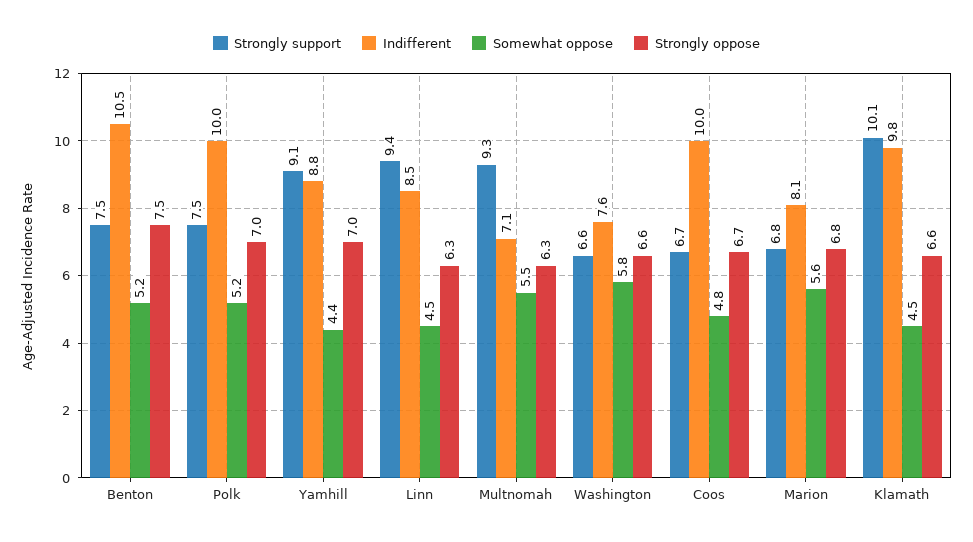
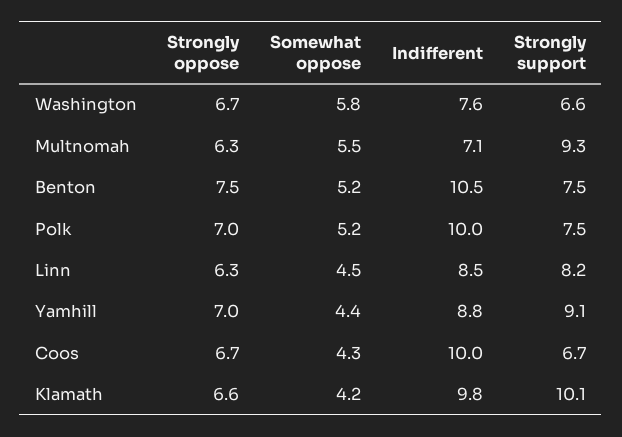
Strongly support, Linn: 9.4 -> 8.2
Strongly oppose, Washington: 6.6 -> 6.7
Somewhat oppose, Coos: 4.8 -> 4.3
Strongly support, Marion: 6.8 -> none
Indifferent, Marion: 8.1 -> none
Somewhat oppose, Marion: 5.6 -> none
Strongly oppose, Marion: 6.8 -> none
Somewhat oppose, Klamath: 4.5 -> 4.2

